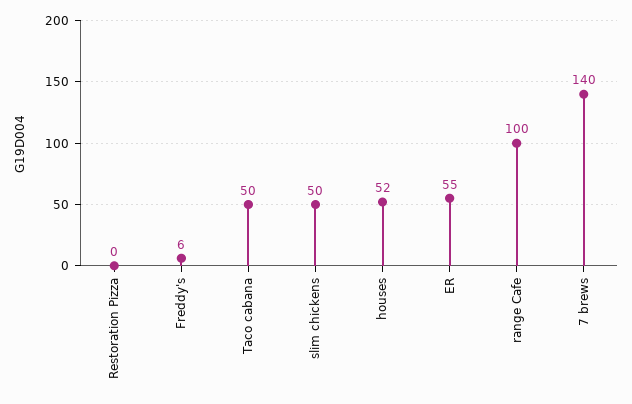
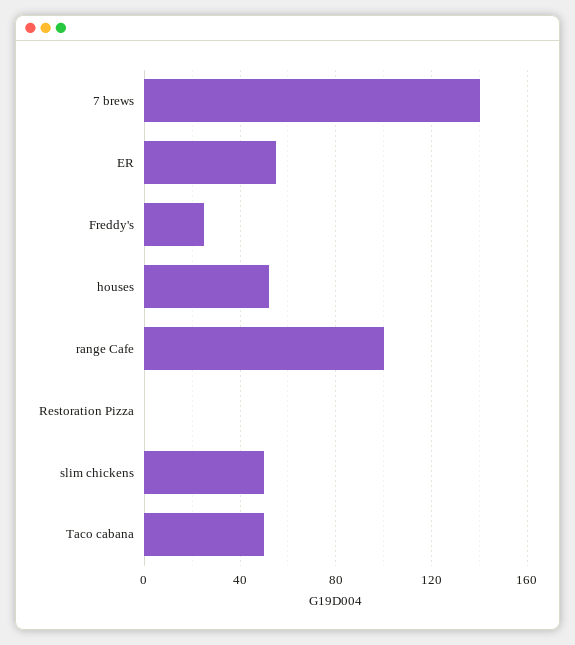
Freddy's: 6 -> 25

